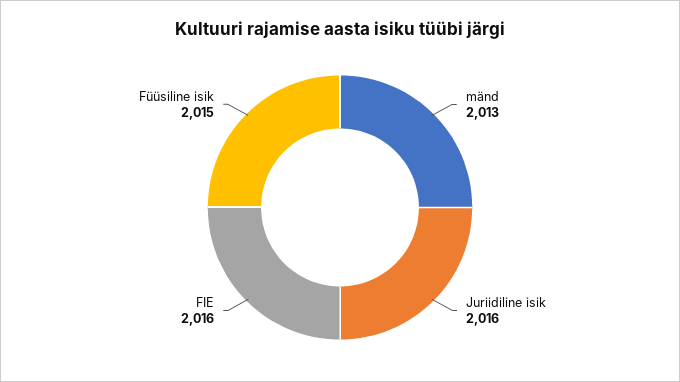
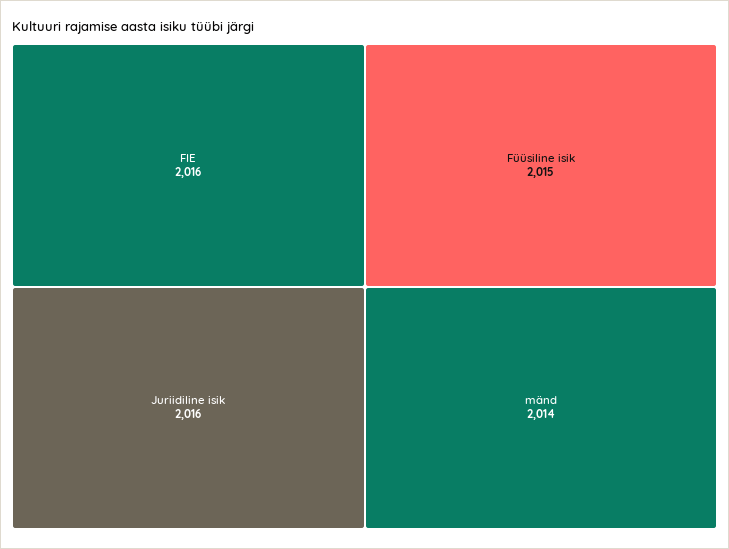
mänd: 2013 -> 2014

